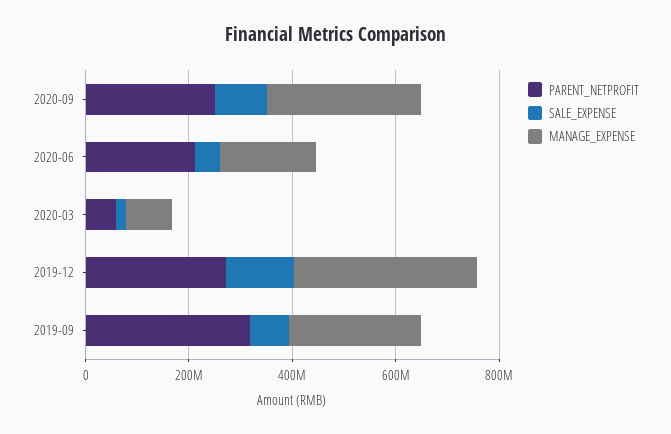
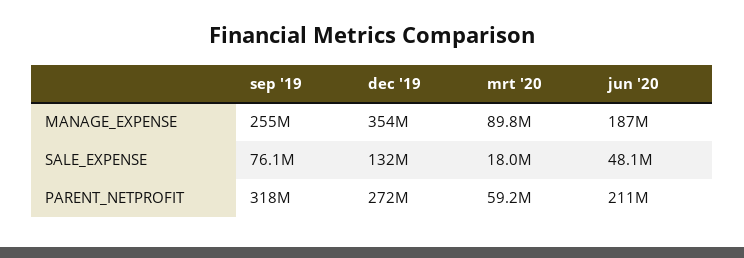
PARENT_NETPROFIT, 2020-09: 250000000 -> none
SALE_EXPENSE, 2020-09: 100000000 -> none
MANAGE_EXPENSE, 2020-09: 300000000 -> none

